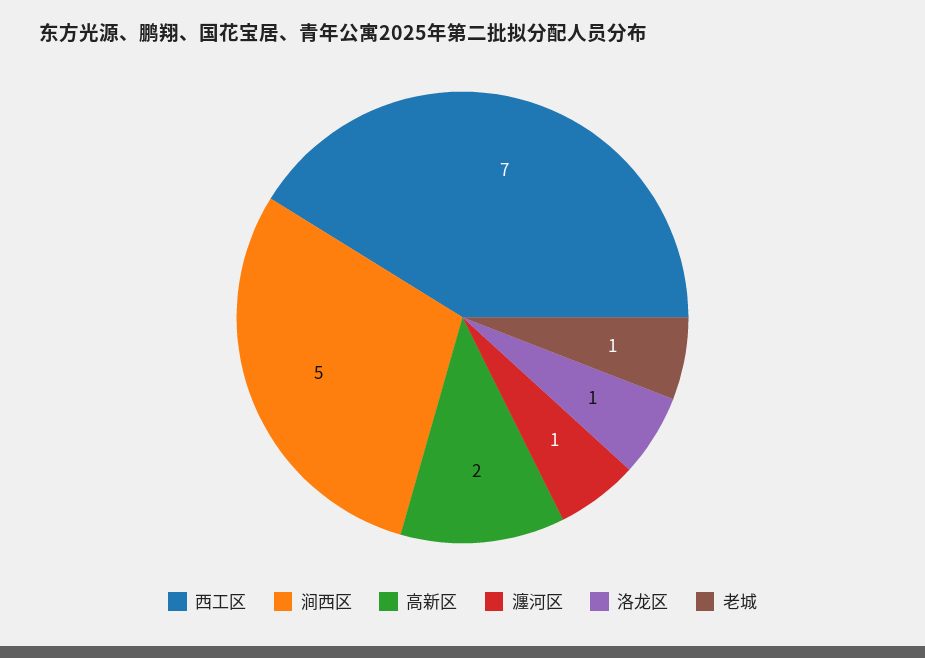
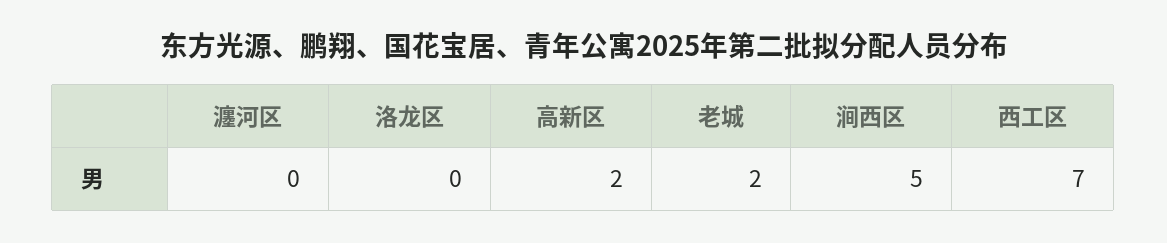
瀍河区: 1 -> 0
洛龙区: 1 -> 0
老城: 1 -> 2

